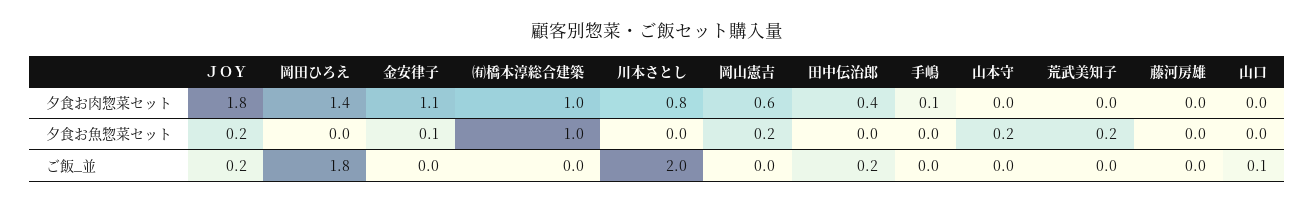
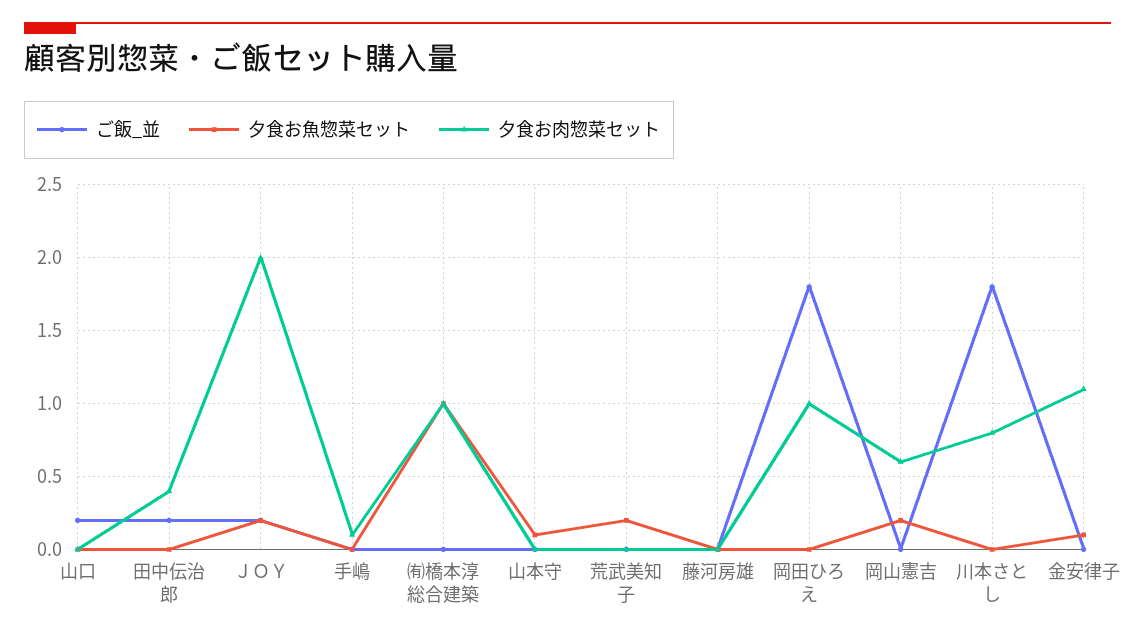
夕食お肉惣菜セット, ＪＯＹ: 1.8 -> 2
夕食お肉惣菜セット, 岡田ひろえ: 1.4 -> 1
夕食お魚惣菜セット, 山本守: 0.2 -> 0.1
ご飯_並, 川本さとし: 2 -> 1.8
ご飯_並, 山口: 0.1 -> 0.2

